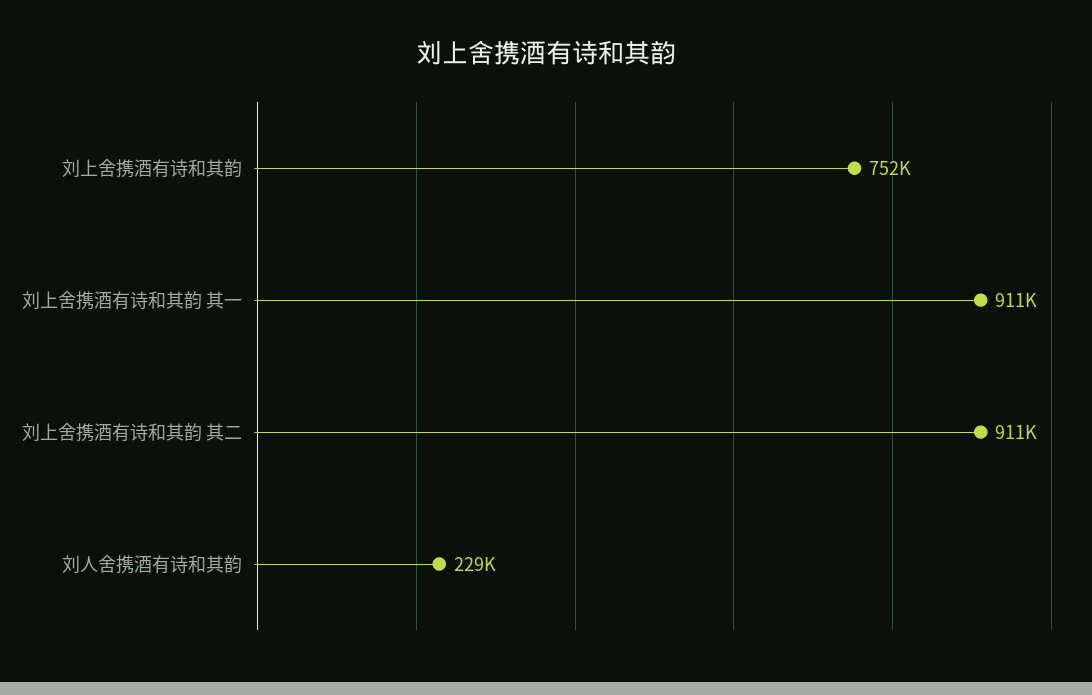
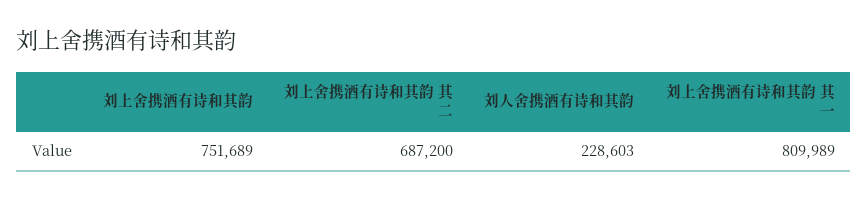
刘上舍携酒有诗和其韵 其一: 911000 -> 809989
刘上舍携酒有诗和其韵 其二: 911000 -> 687200

